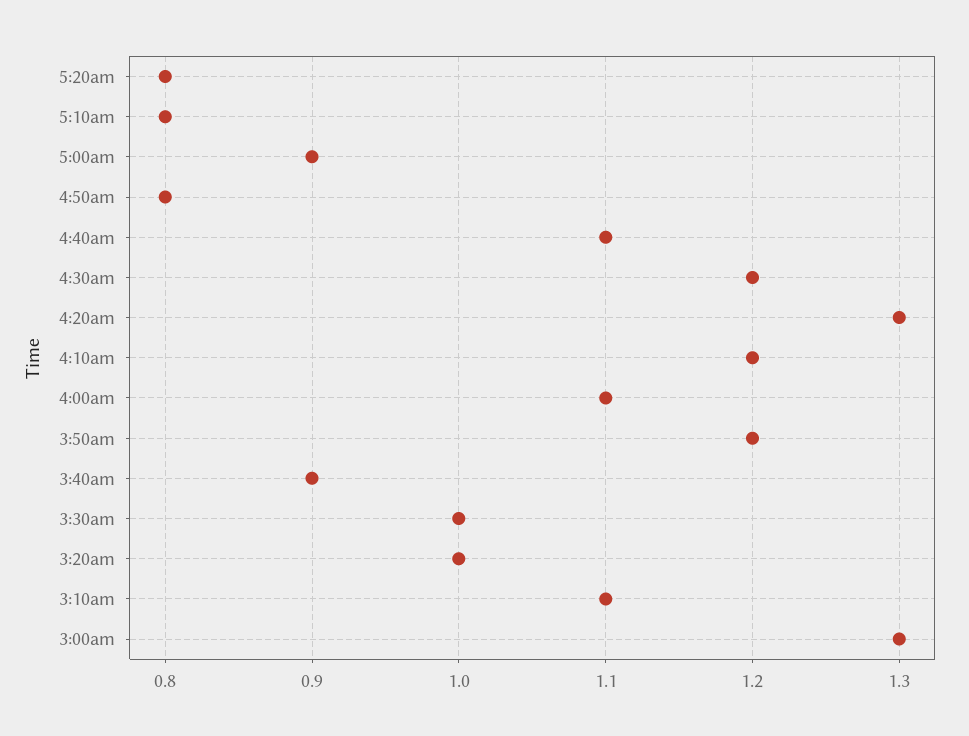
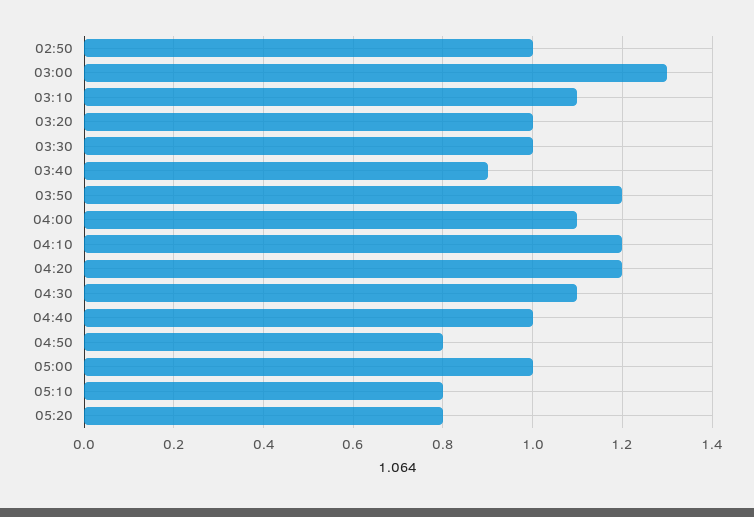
5:00am: 0.9 -> 1
4:40am: 1.1 -> 1
4:30am: 1.2 -> 1.1
4:20am: 1.3 -> 1.2
02:50: none -> 1

